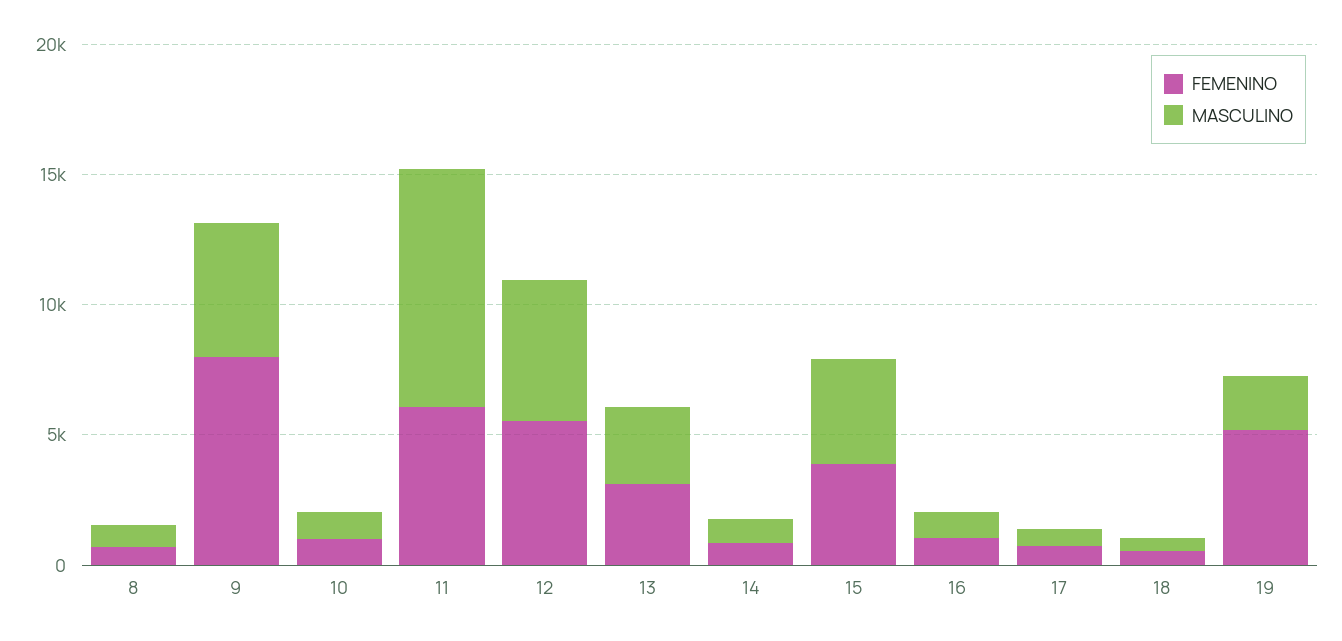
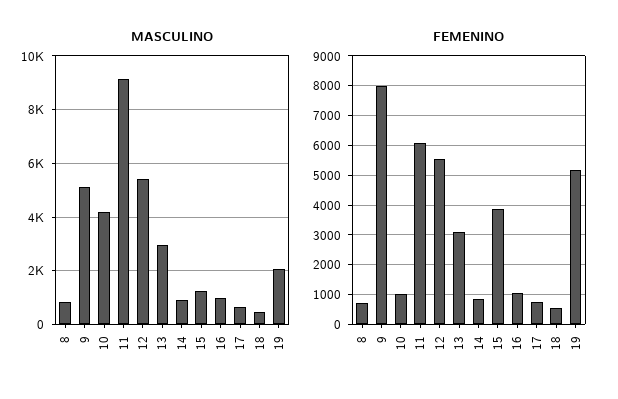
MASCULINO, 10: 1000 -> 4250
MASCULINO, 15: 4000 -> 1250

